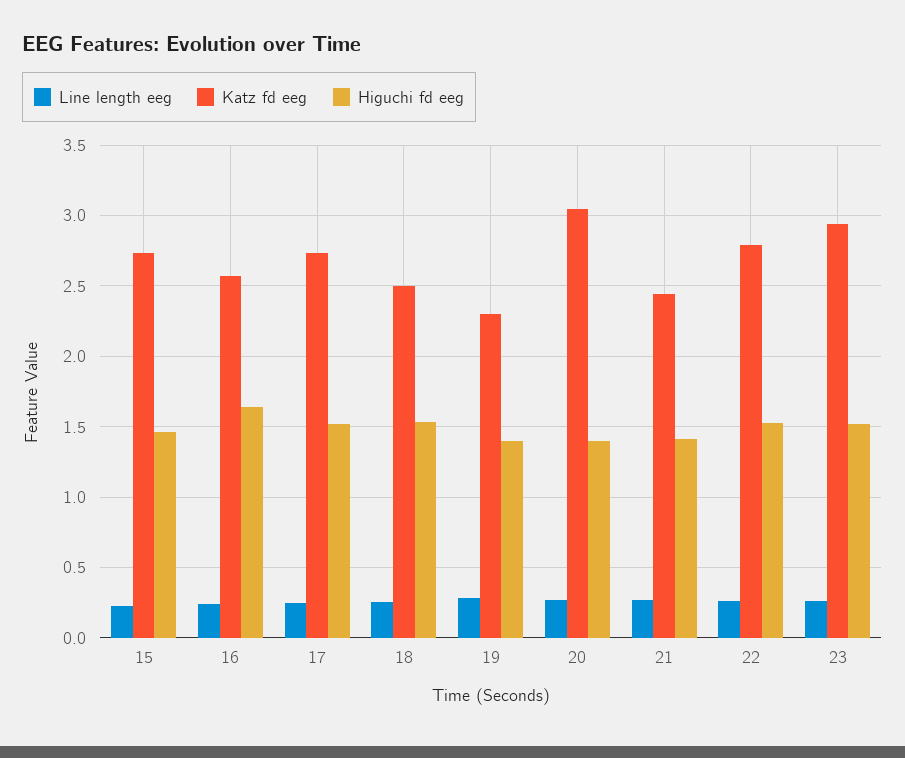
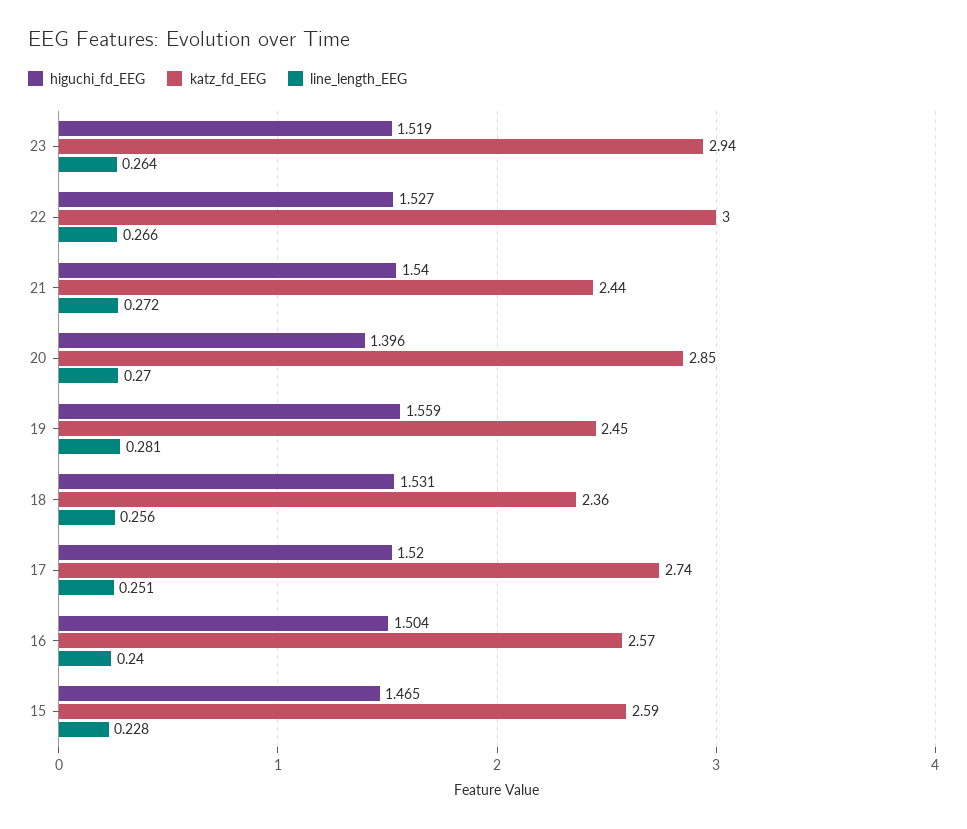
Katz fd eeg, 15: 2.75 -> 2.59
Higuchi fd eeg, 16: 1.65 -> 1.504
Katz fd eeg, 18: 2.5 -> 2.36
Katz fd eeg, 19: 2.3 -> 2.45
Higuchi fd eeg, 19: 1.4 -> 1.559
Katz fd eeg, 20: 3.05 -> 2.85
Higuchi fd eeg, 21: 1.4 -> 1.54
Katz fd eeg, 22: 2.8 -> 3

